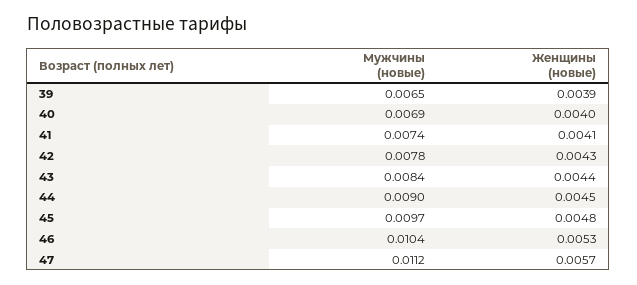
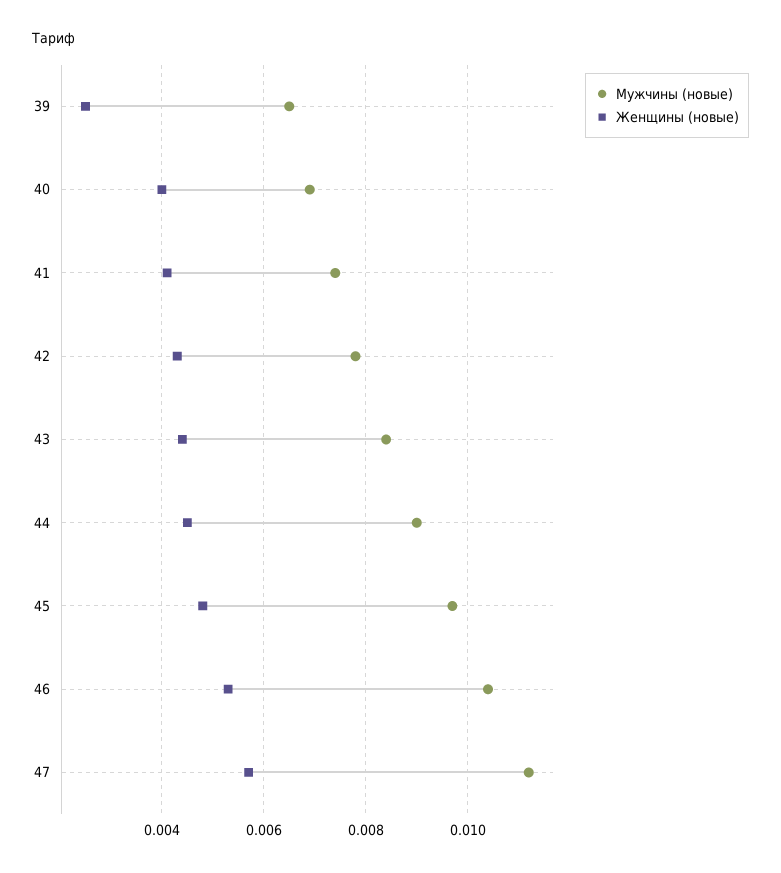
Женщины (новые), 39: 0.0039 -> 0.0025

